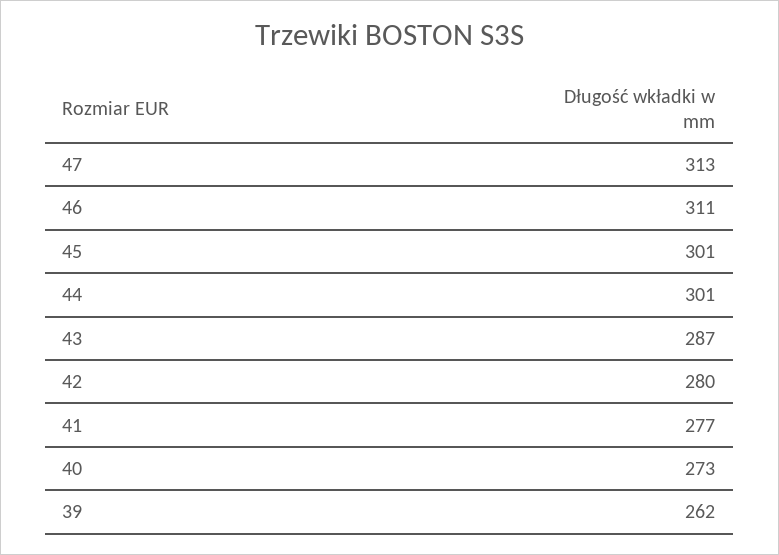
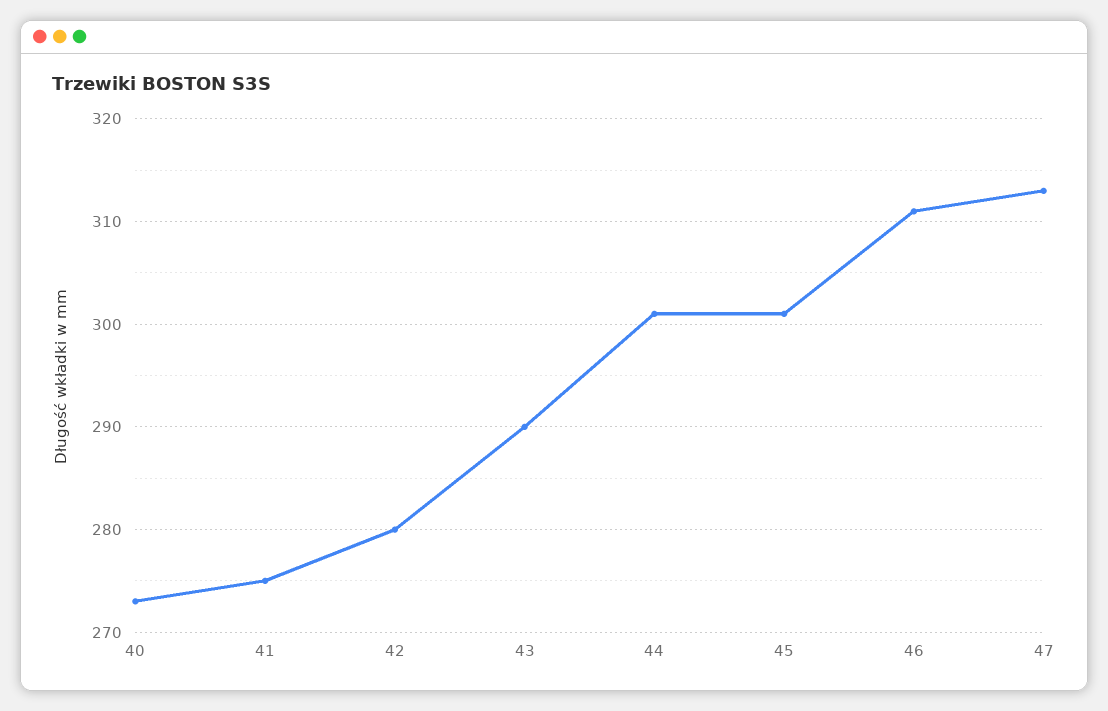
43: 287 -> 290
41: 277 -> 275
39: 262 -> none

